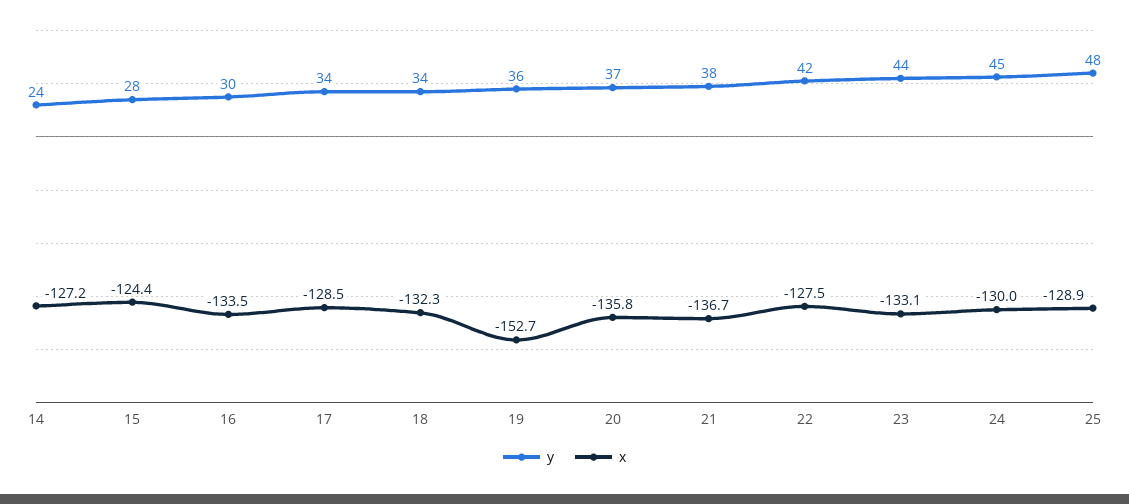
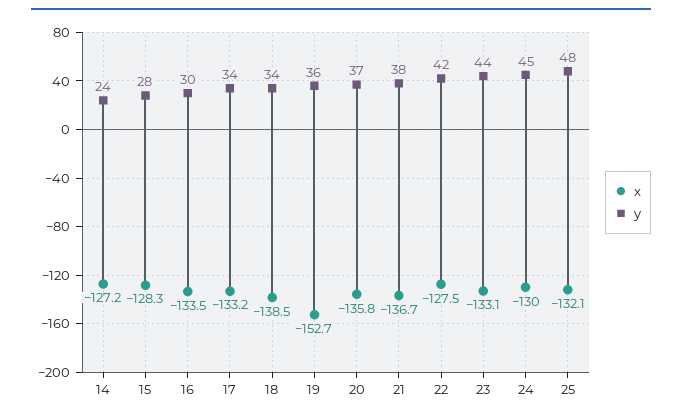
x, 15: -124.4 -> -128.3
x, 17: -128.5 -> -133.2
x, 18: -132.3 -> -138.5
x, 25: -128.9 -> -132.1

